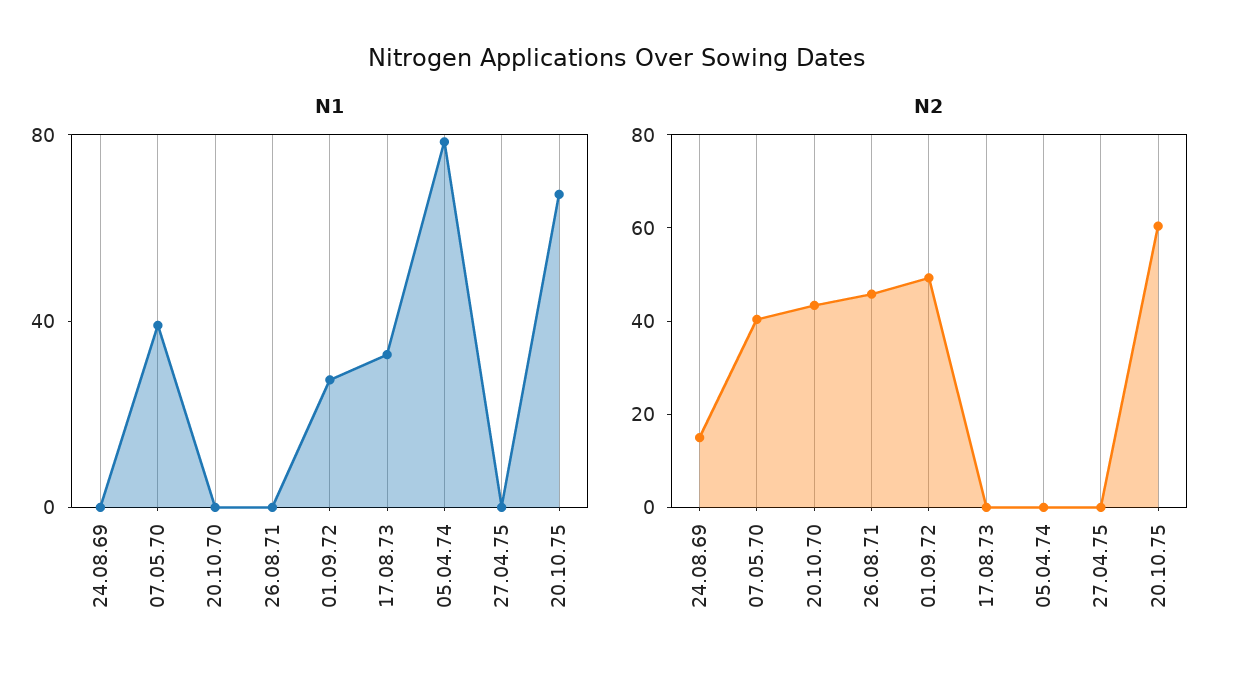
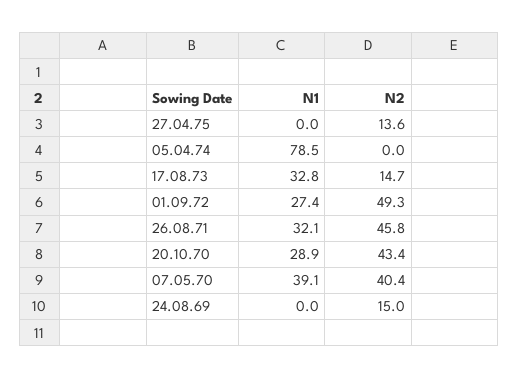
N1, 20.10.70: 0 -> 28.9
N1, 26.08.71: 0 -> 32.1
N1, 20.10.75: 70 -> none
N2, 17.08.73: 0 -> 14.7
N2, 27.04.75: 0 -> 13.6
N2, 20.10.75: 60 -> none

